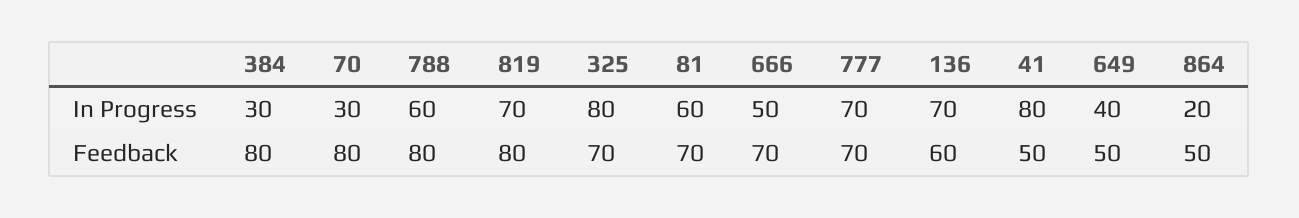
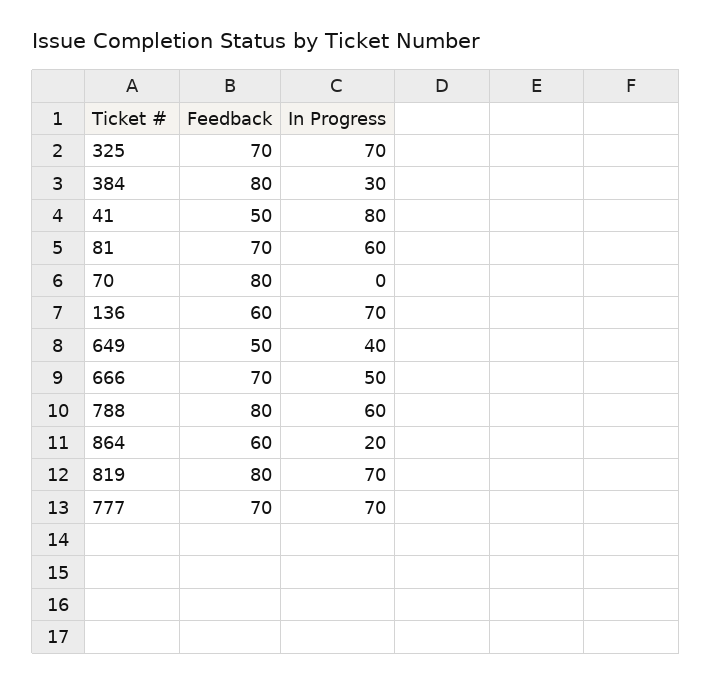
70, In Progress: 30 -> 0
325, In Progress: 80 -> 70
864, Feedback: 50 -> 60

